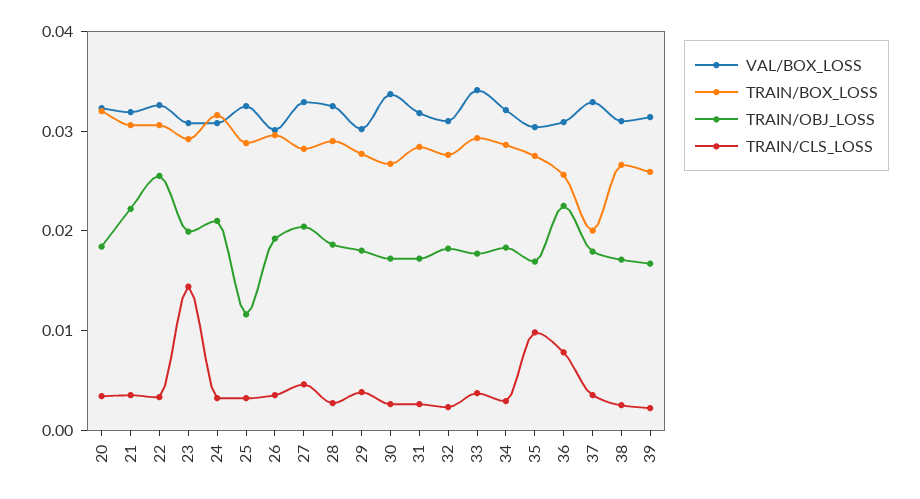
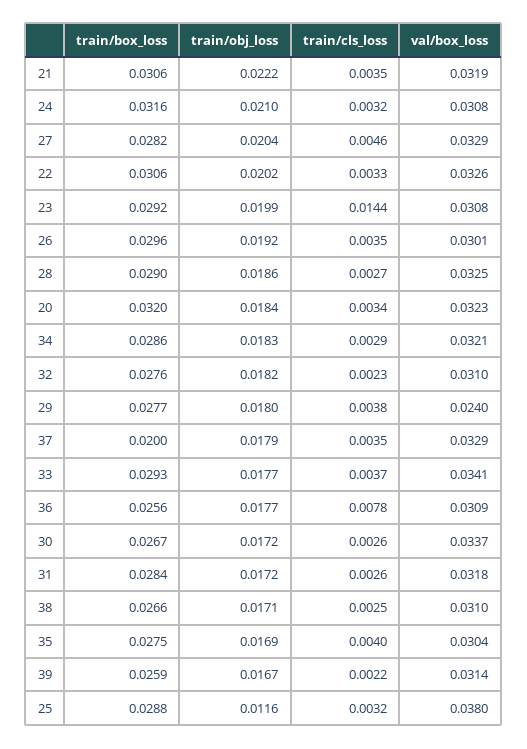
TRAIN/OBJ_LOSS, 22: 0.026 -> 0.0202
VAL/BOX_LOSS, 25: 0.032 -> 0.038
VAL/BOX_LOSS, 29: 0.03 -> 0.024
TRAIN/CLS_LOSS, 35: 0.01 -> 0.004
TRAIN/OBJ_LOSS, 36: 0.022 -> 0.0177

